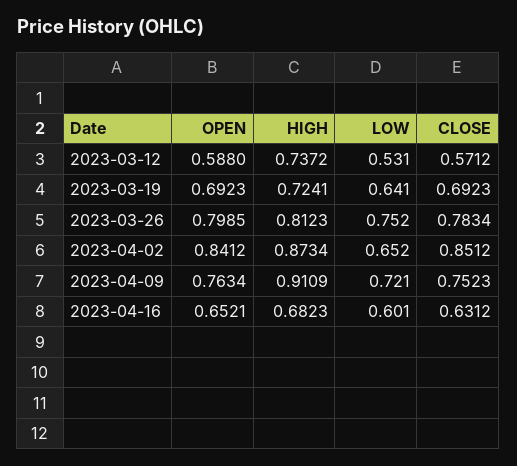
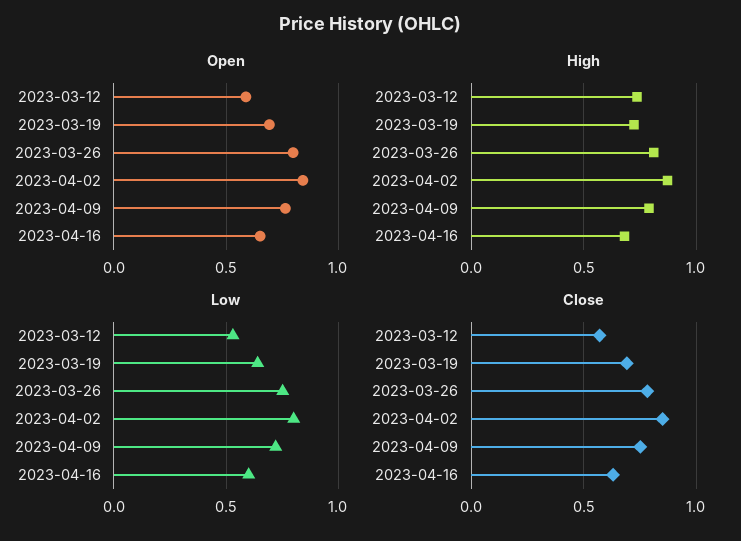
LOW, 2023-04-02: 0.652 -> 0.8
HIGH, 2023-04-09: 0.9109 -> 0.8

